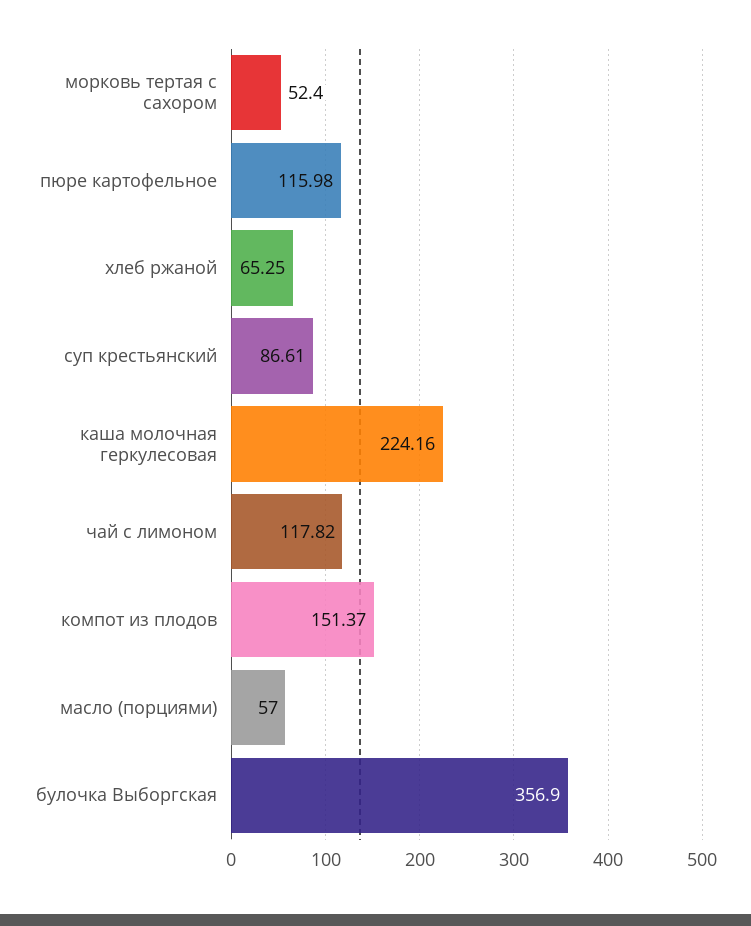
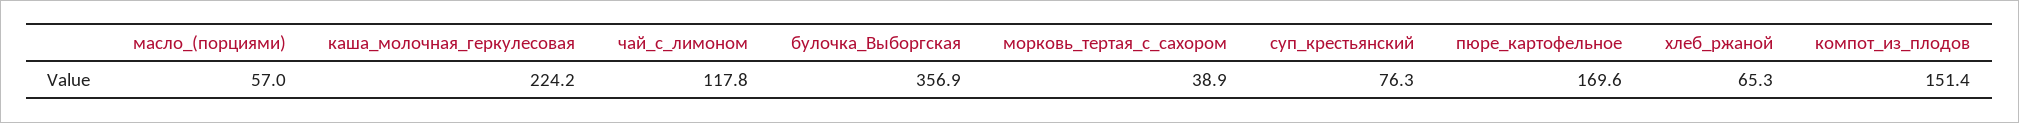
морковь тертая с сахором: 52.4 -> 38.9
пюре картофельное: 115.98 -> 169.6
суп крестьянский: 86.61 -> 76.3

